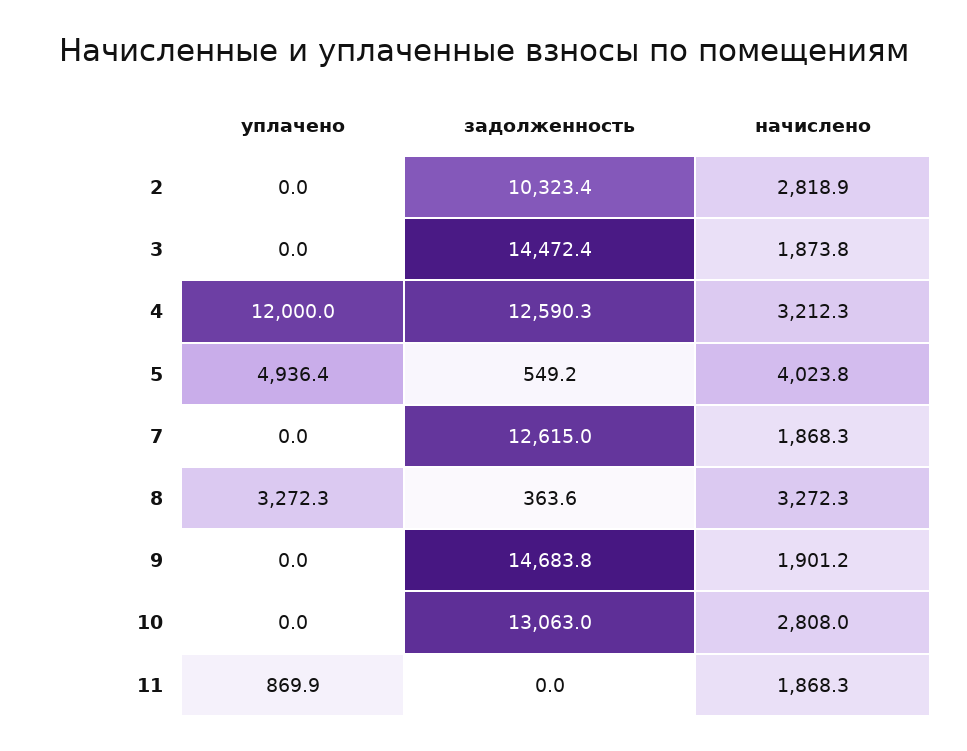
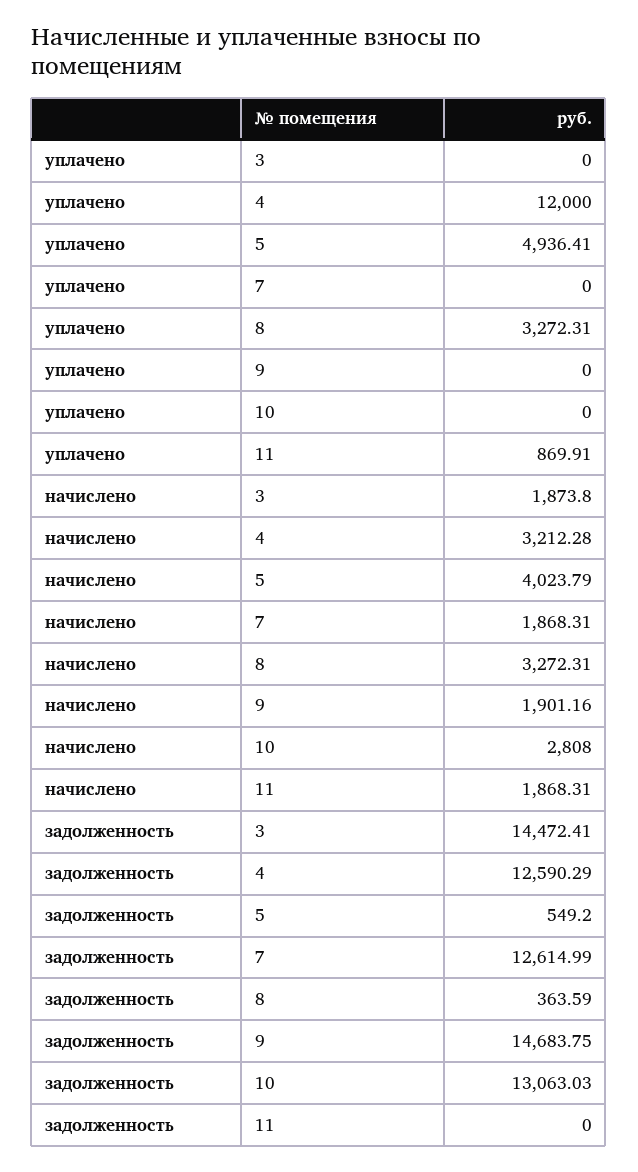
уплачено, 2: 0 -> none
задолженность, 2: 10323.4 -> none
начислено, 2: 2818.9 -> none

